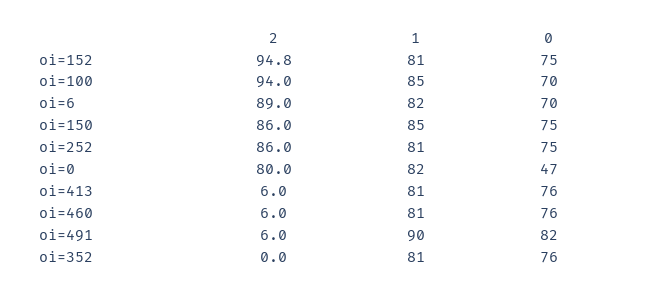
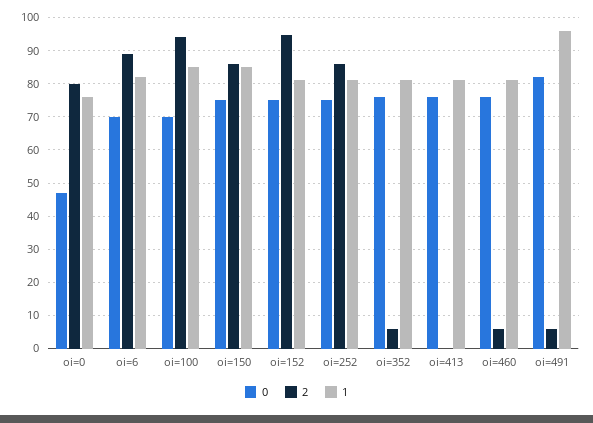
1, oi=0: 82 -> 76
2, oi=413: 6 -> 0
1, oi=491: 90 -> 96
2, oi=352: 0 -> 6

